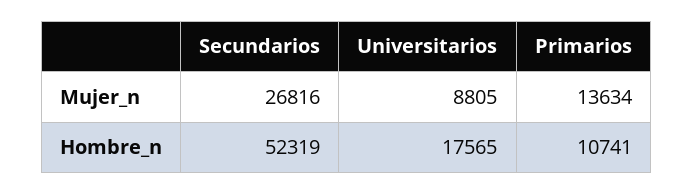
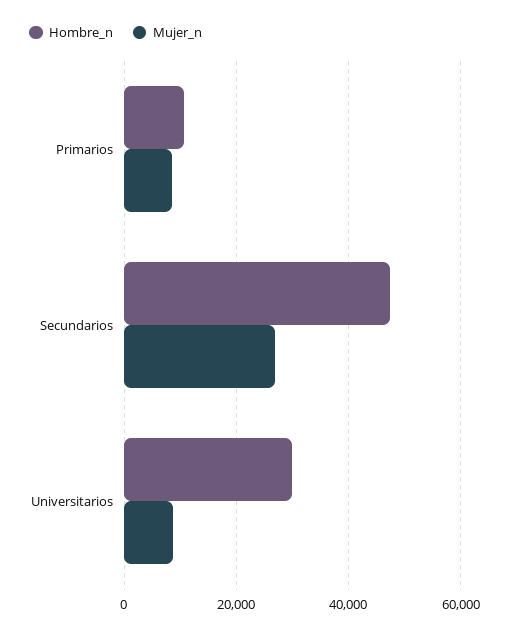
Mujer_n, Primarios: 13634 -> 8000
Hombre_n, Secundarios: 52319 -> 48000
Hombre_n, Universitarios: 17565 -> 30000

